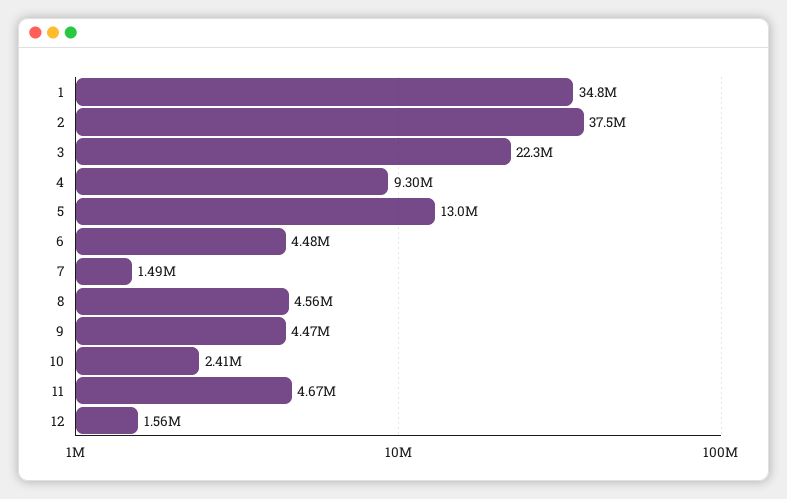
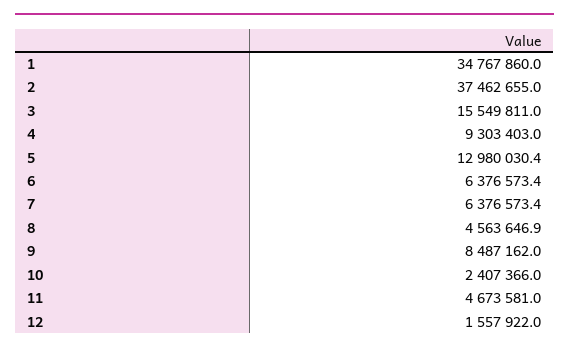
3: 22300000 -> 15549811
6: 4480000 -> 6376573.4
7: 1490000 -> 6376573.4
9: 4470000 -> 8487162

